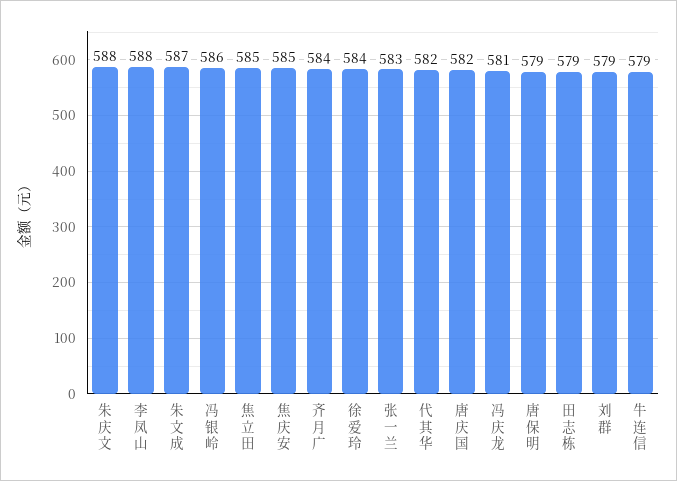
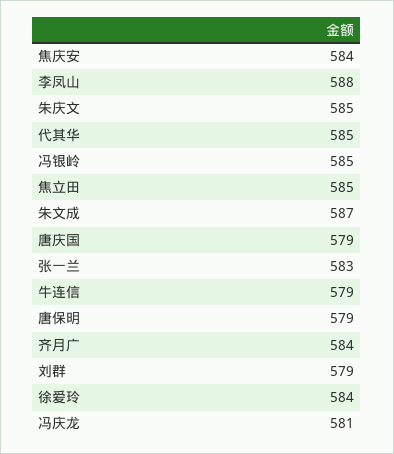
朱庆文: 588 -> 585
冯银岭: 586 -> 585
焦庆安: 585 -> 584
代其华: 582 -> 585
唐庆国: 582 -> 579
田志栋: 579 -> none

